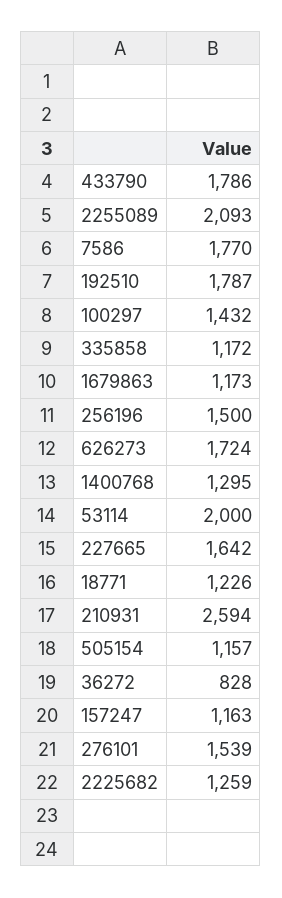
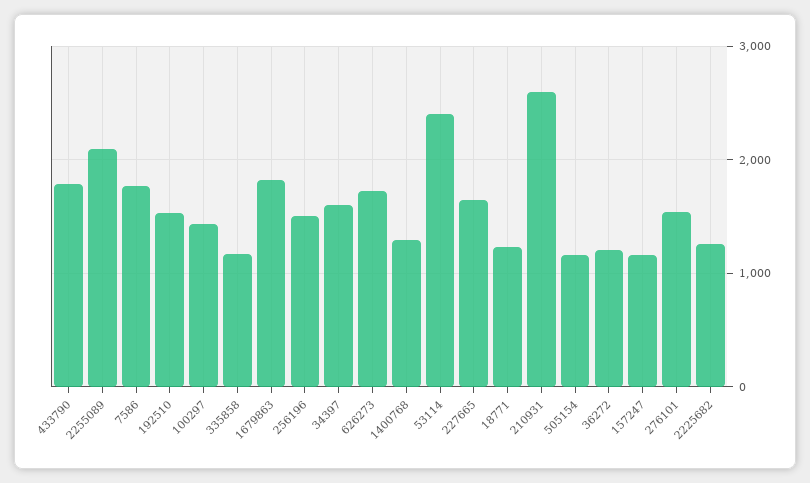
192510: 1787 -> 1500
1679863: 1173 -> 1800
53114: 2000 -> 2400
36272: 828 -> 1200
34397: none -> 1600

